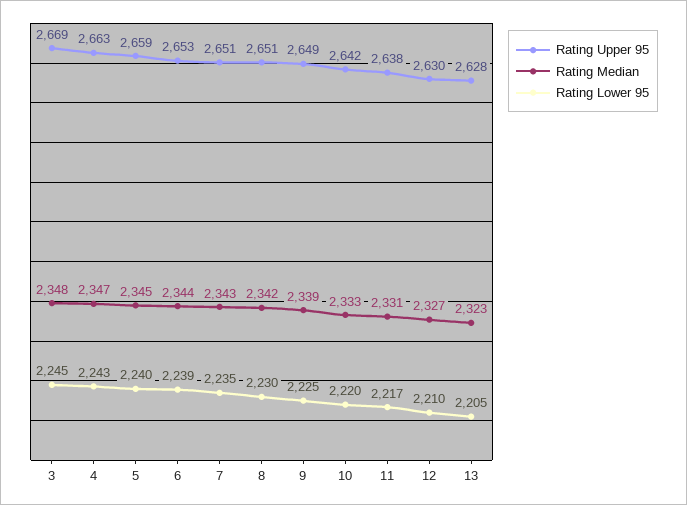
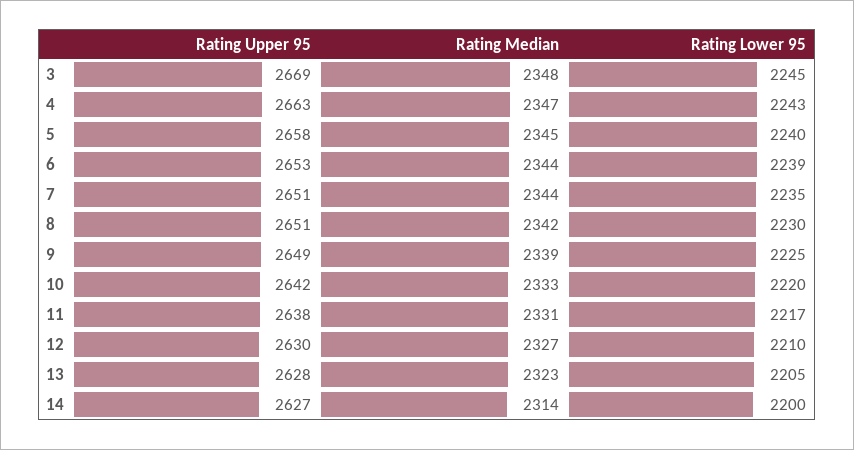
Rating Upper 95, 5: 2659 -> 2658
Rating Median, 7: 2343 -> 2344
Rating Upper 95, 14: none -> 2627
Rating Median, 14: none -> 2314
Rating Lower 95, 14: none -> 2200

